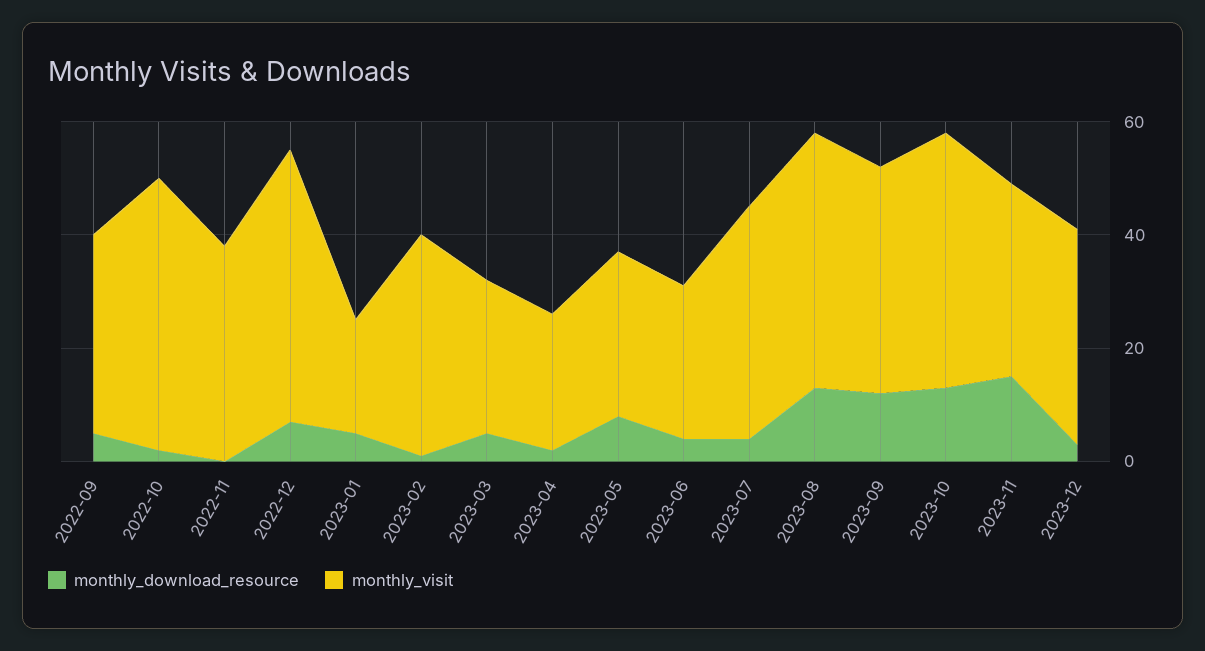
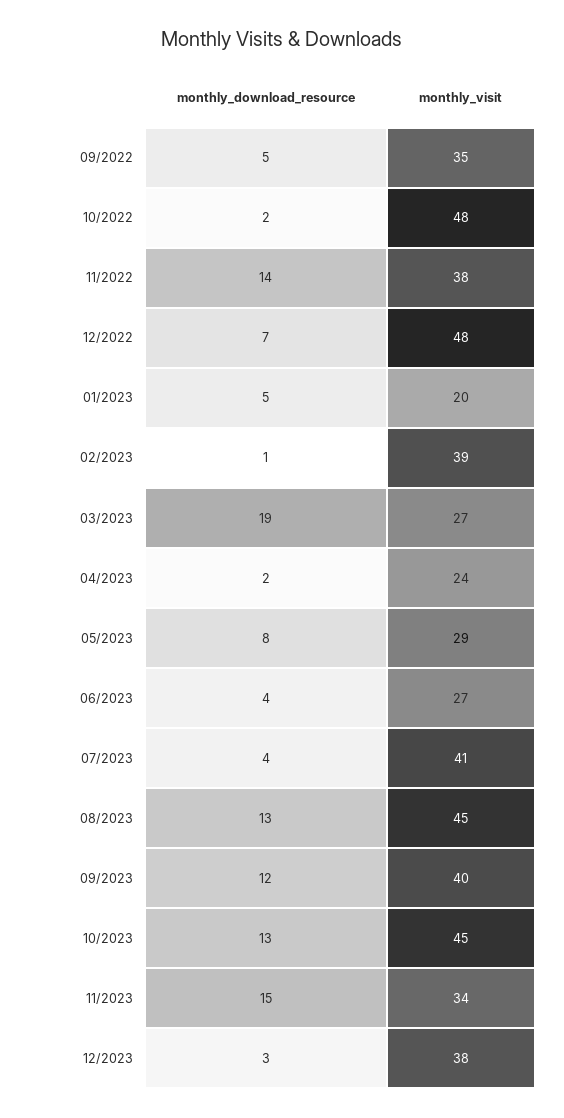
monthly_download_resource, 2022-11: 0 -> 14
monthly_download_resource, 2023-03: 5 -> 19

